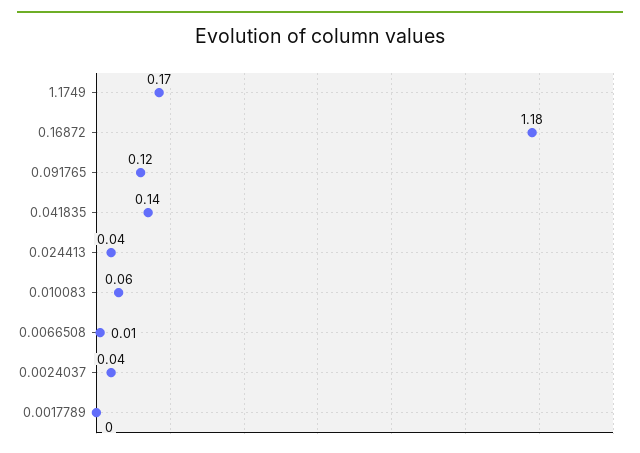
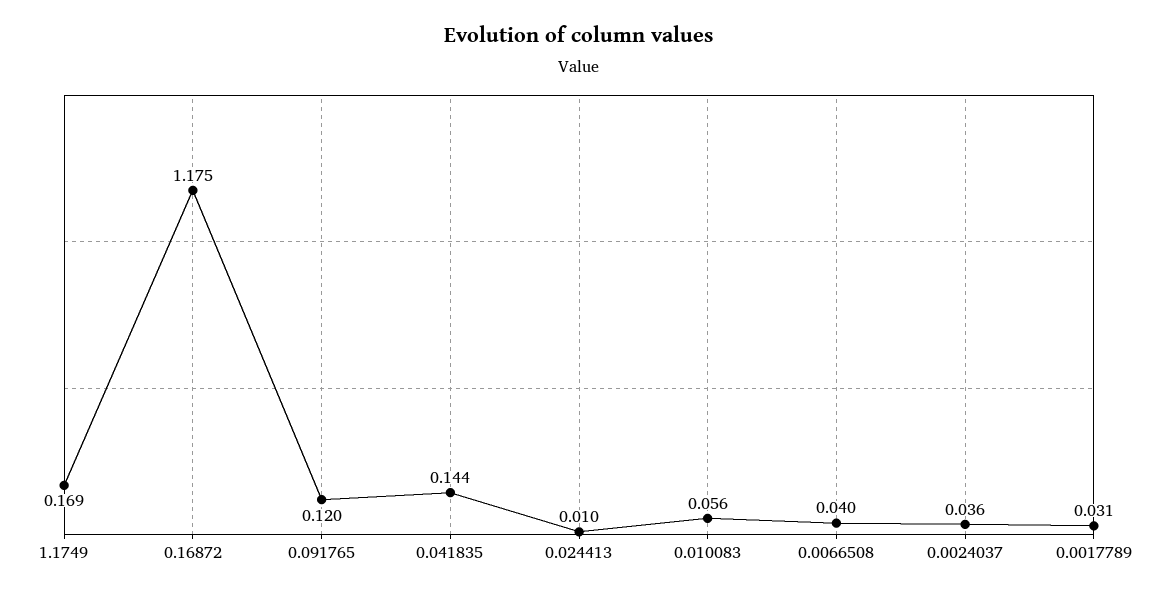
0.024413: 0.04 -> 0.01
0.0066508: 0.01 -> 0.04
0.0017789: 0 -> 0.031

